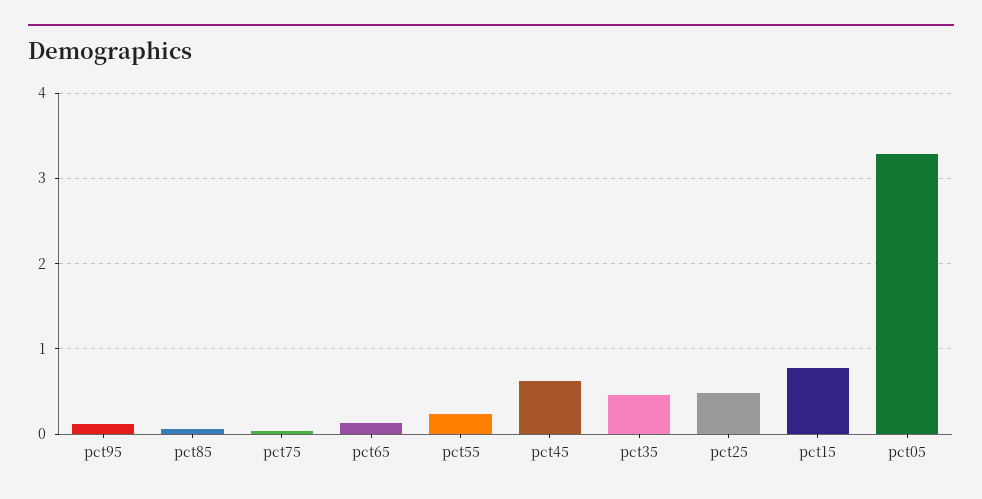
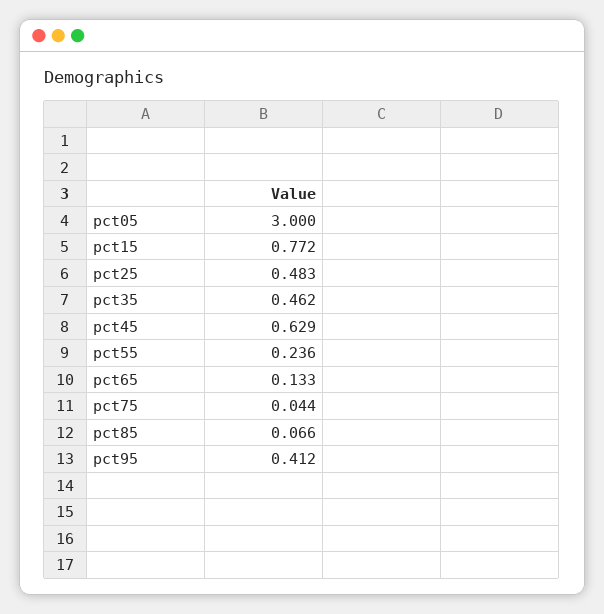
pct95: 0.1 -> 0.412
pct05: 3.3 -> 3

